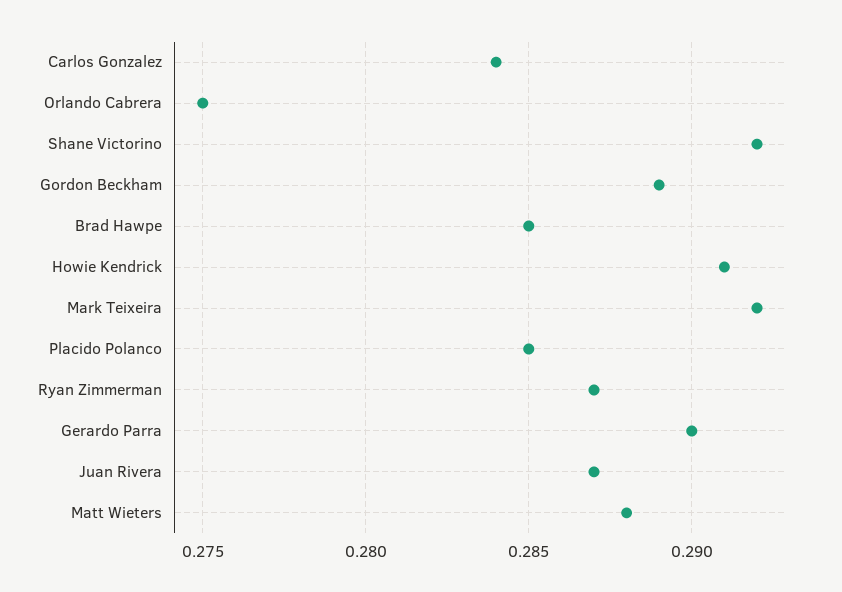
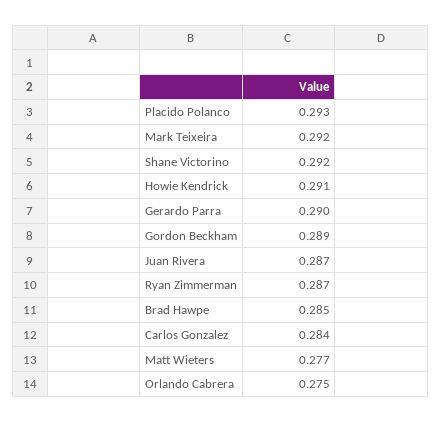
Placido Polanco: 0.285 -> 0.293
Matt Wieters: 0.288 -> 0.277

